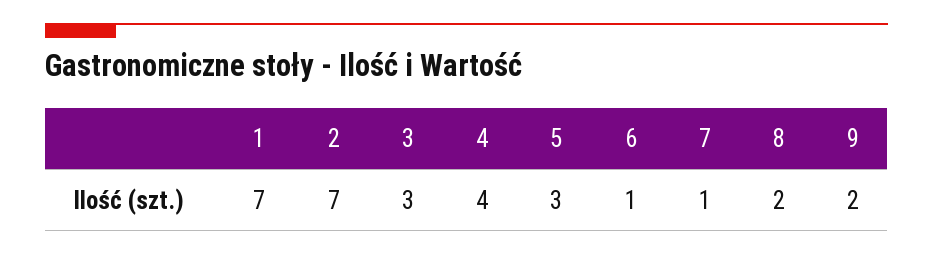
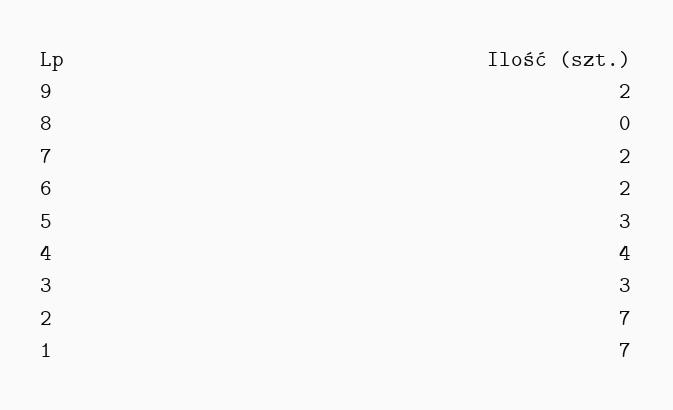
6: 1 -> 2
7: 1 -> 2
8: 2 -> 0

